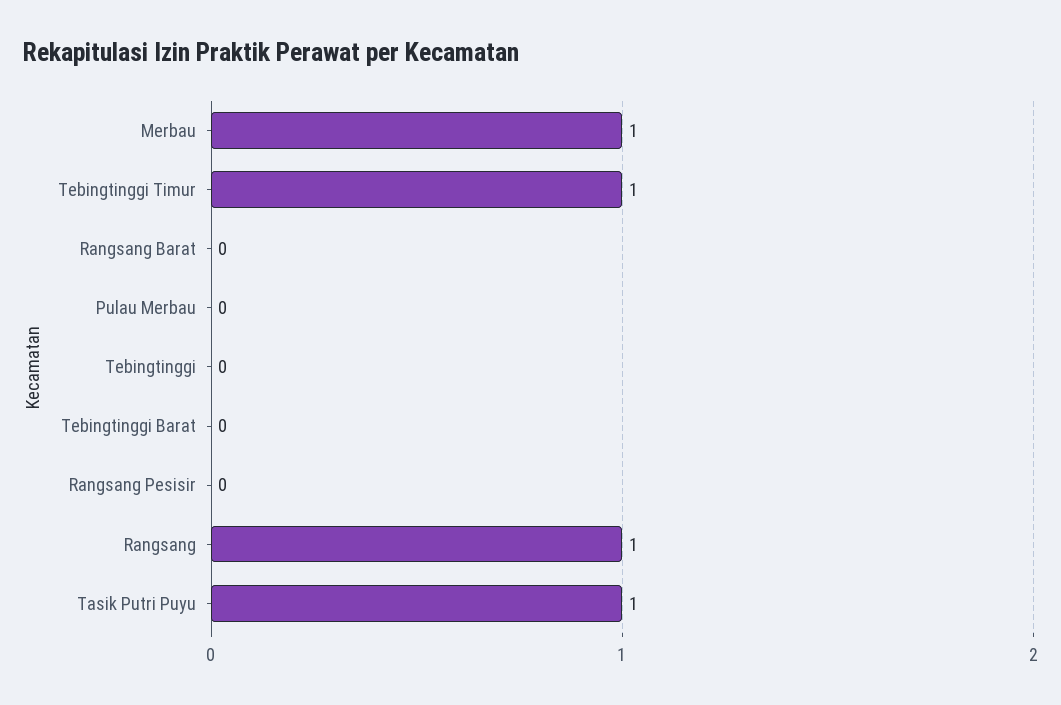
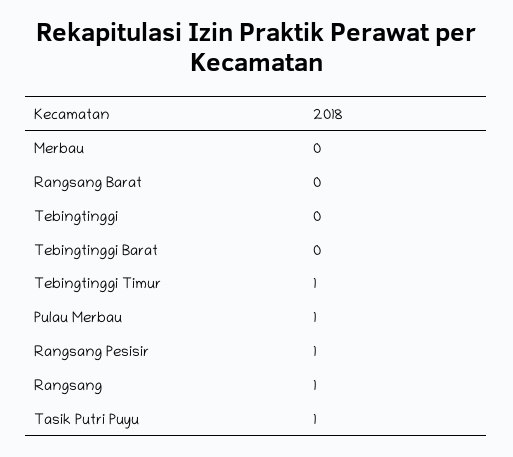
Merbau: 1 -> 0
Pulau Merbau: 0 -> 1
Rangsang Pesisir: 0 -> 1

